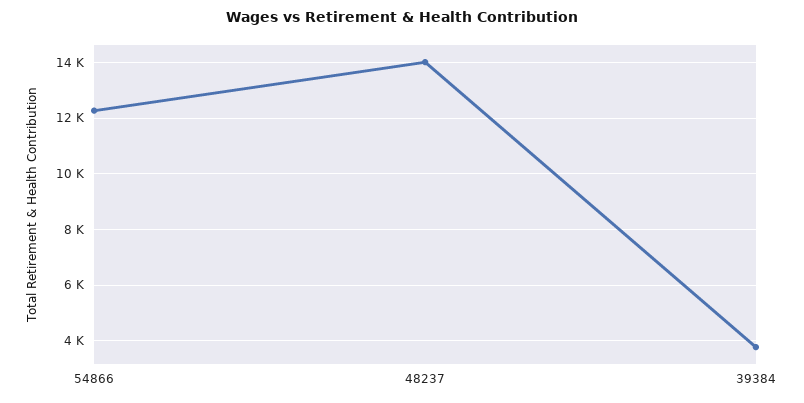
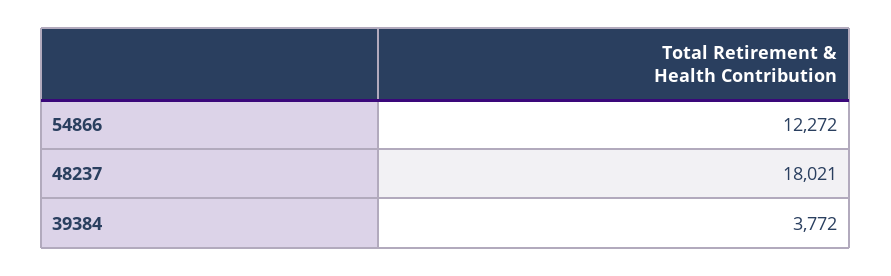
48237: 14000 -> 18021

